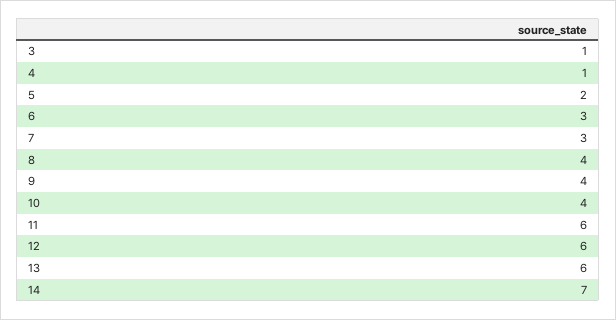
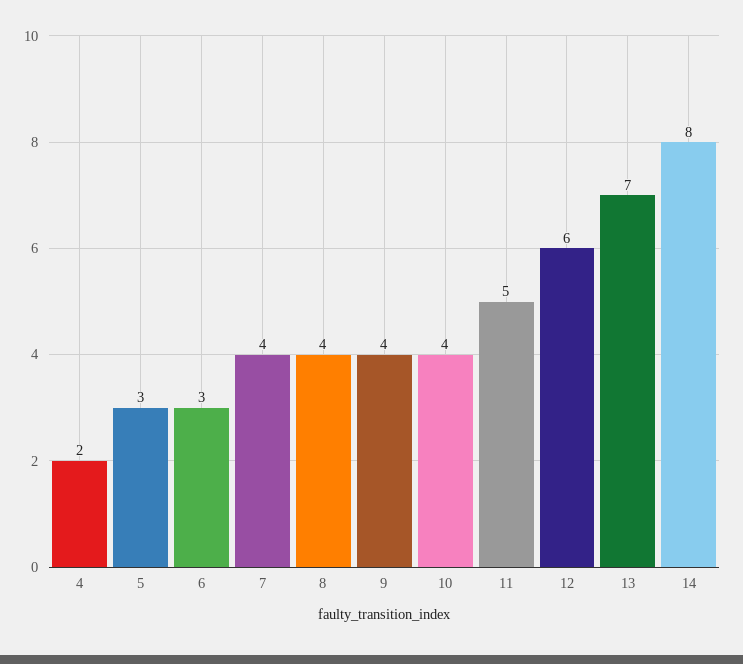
3: 1 -> none
4: 1 -> 2
5: 2 -> 3
7: 3 -> 4
11: 6 -> 5
13: 6 -> 7
14: 7 -> 8

